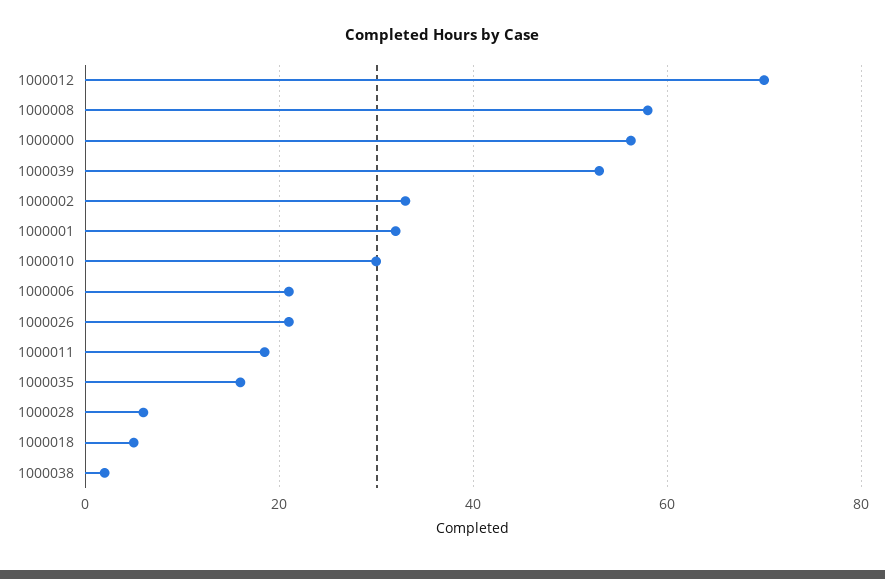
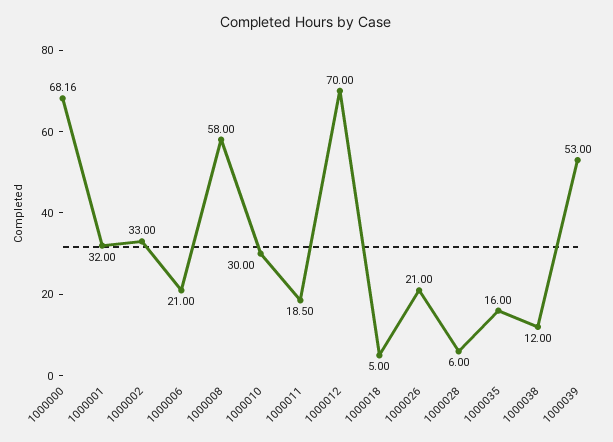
1000000: 56 -> 68.16
1000038: 2 -> 12

